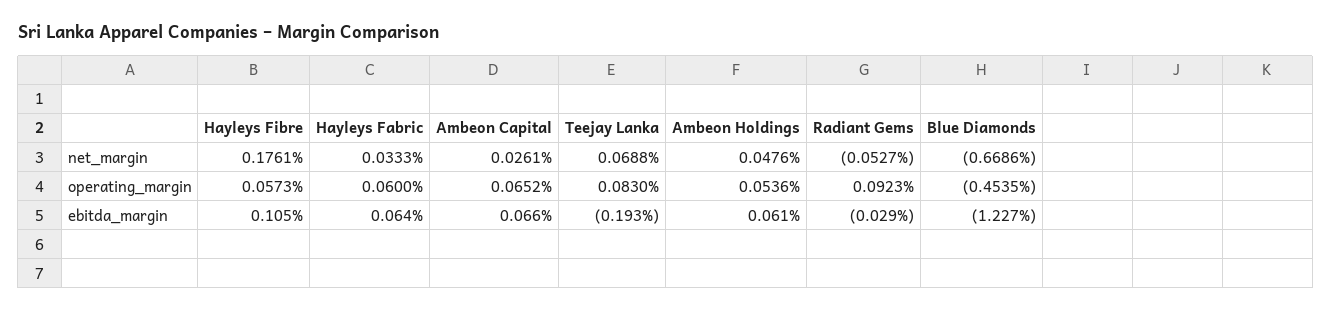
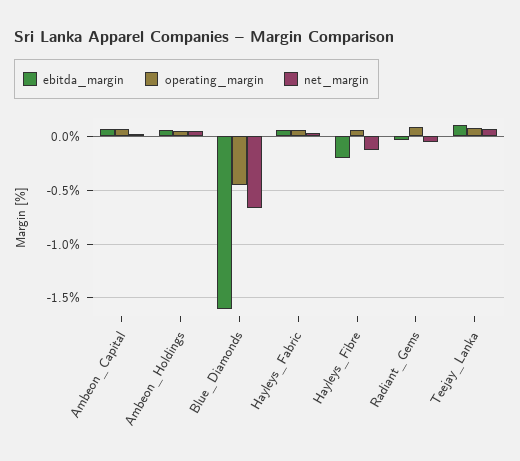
net_margin, Hayleys Fibre: 0.1761 -> -0.1
ebitda_margin, Hayleys Fibre: 0.105 -> -0.2
ebitda_margin, Teejay Lanka: -0.193 -> 0.1
ebitda_margin, Blue Diamonds: -1.227 -> -1.6

